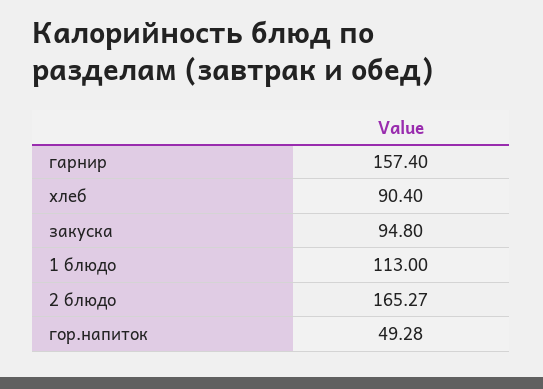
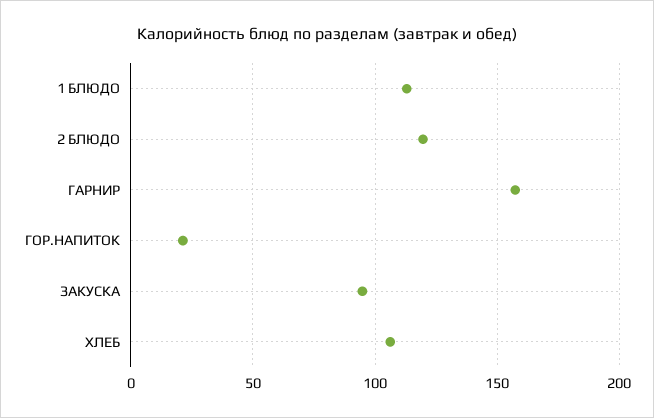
хлеб: 90.4 -> 105
2 блюдо: 165.27 -> 120
гор.напиток: 49.28 -> 20

